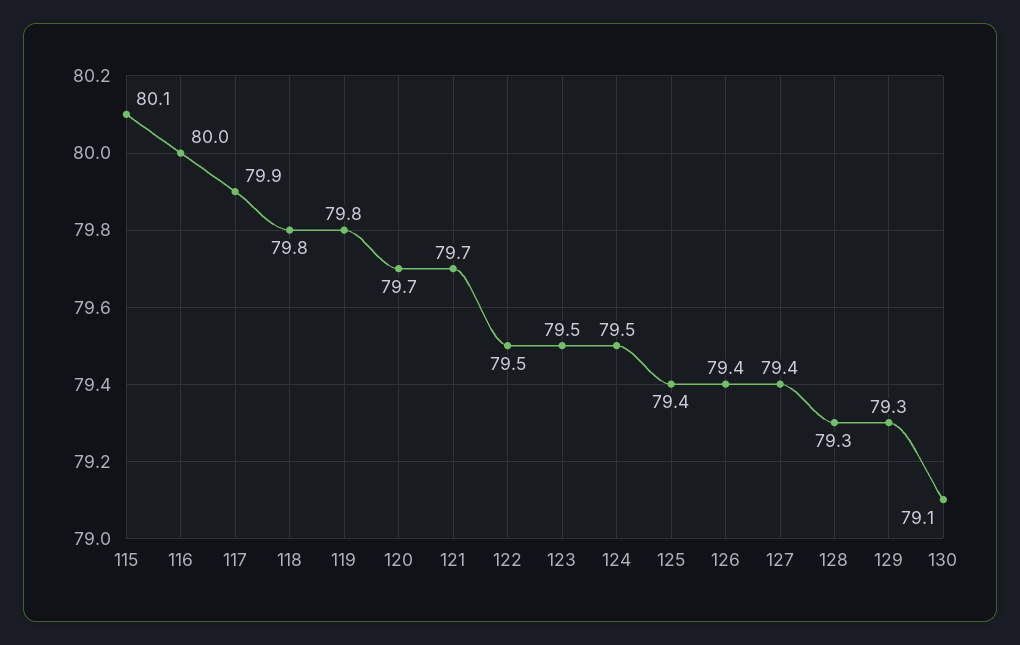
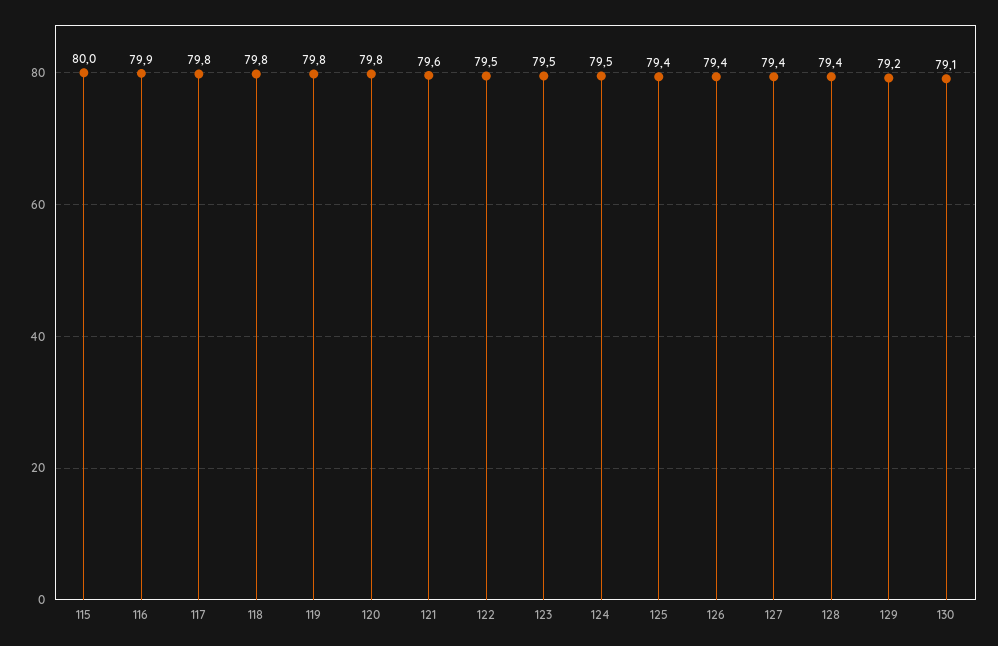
115: 80.1 -> 80
116: 80 -> 79.9
117: 79.9 -> 79.8
120: 79.7 -> 79.8
121: 79.7 -> 79.6
128: 79.3 -> 79.4
129: 79.3 -> 79.2

